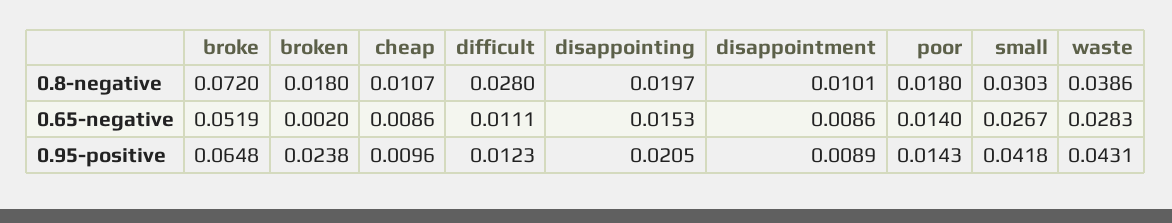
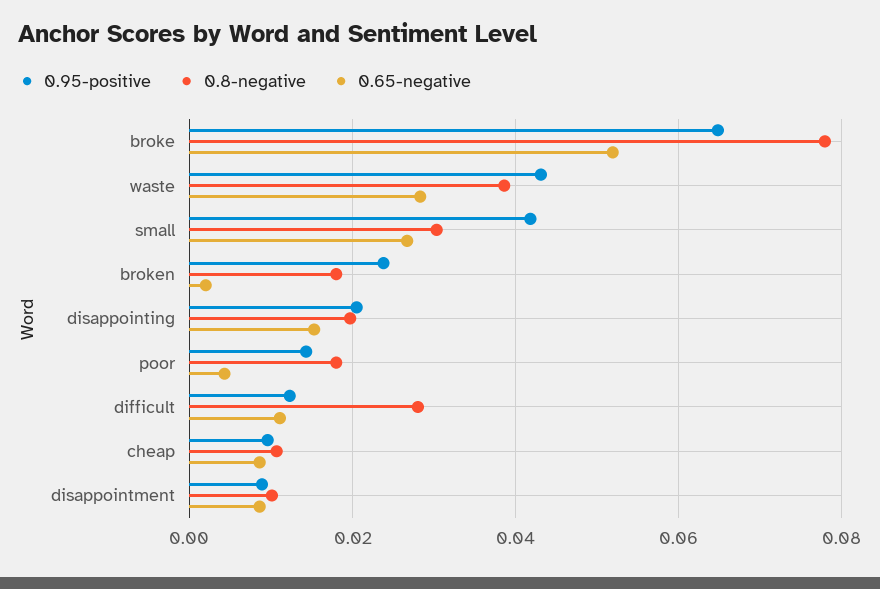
0.8-negative, broke: 0.072 -> 0.078
0.65-negative, poor: 0.014 -> 0.004

